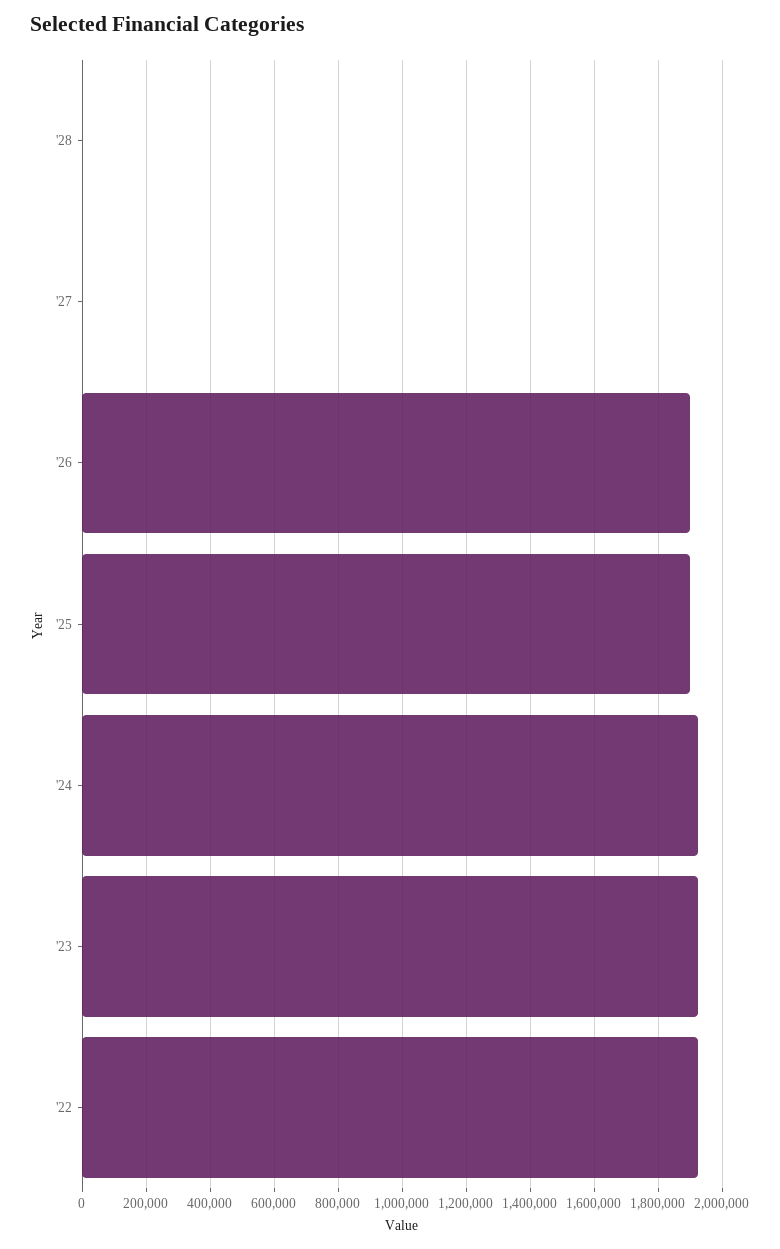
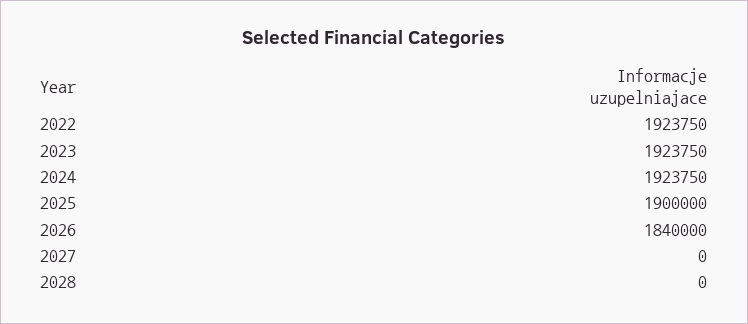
'26: 1900000 -> 1840000

